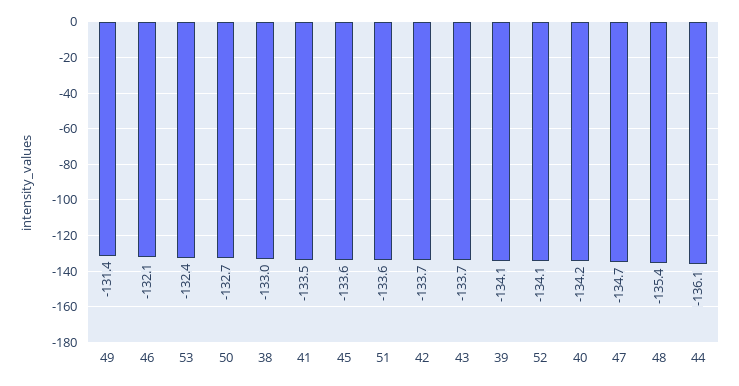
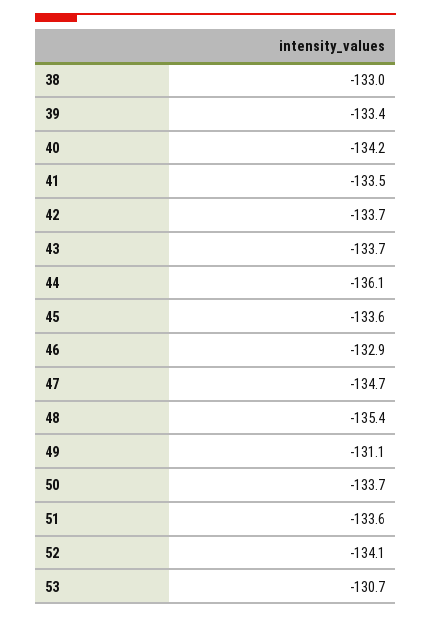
49: -131.4 -> -131.1
46: -132.1 -> -132.9
53: -132.4 -> -130.7
50: -132.7 -> -133.7
39: -134.1 -> -133.4

